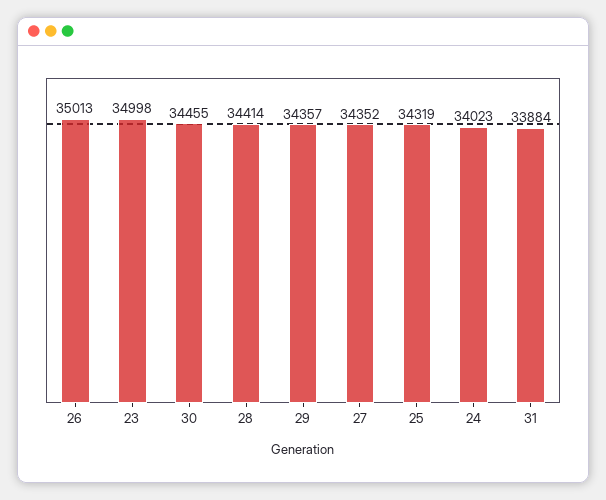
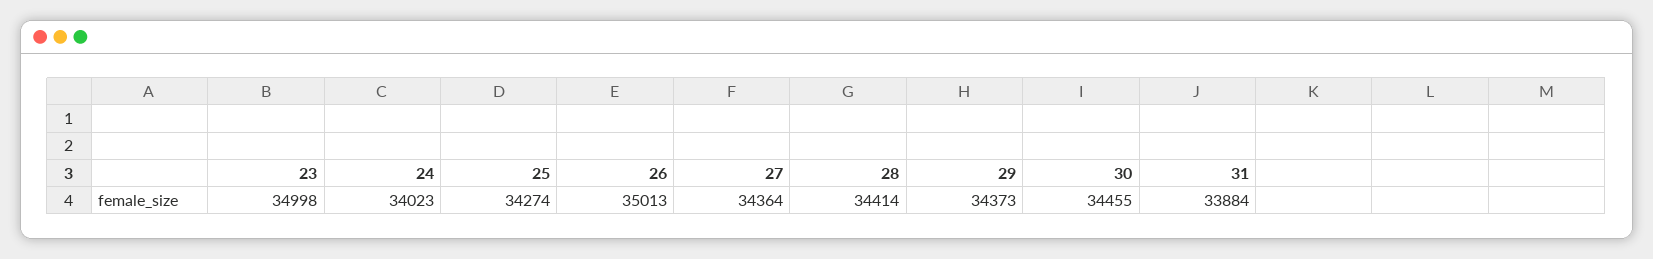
29: 34357 -> 34373
27: 34352 -> 34364
25: 34319 -> 34274

